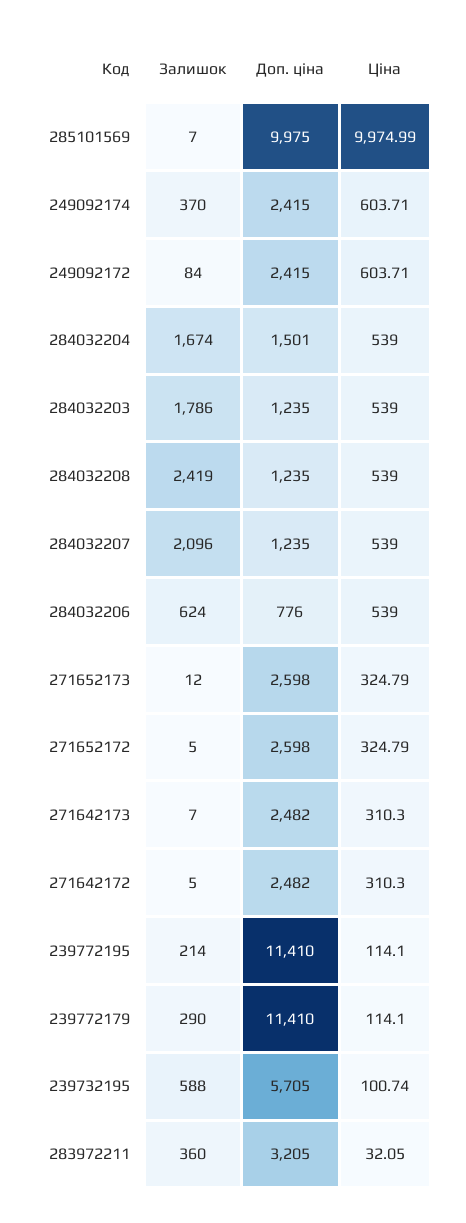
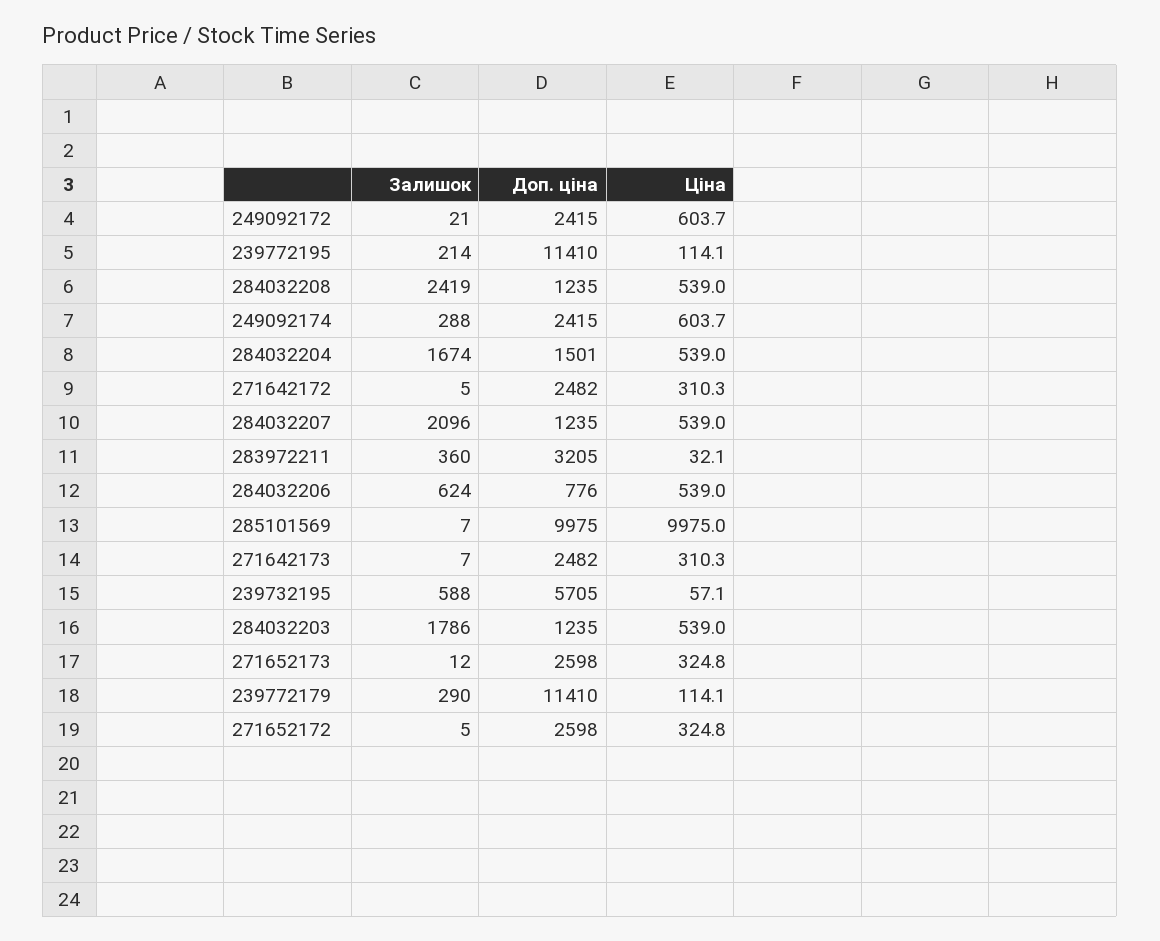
Залишок, 249092174: 370 -> 288
Залишок, 249092172: 84 -> 21
Ціна, 239732195: 100.74 -> 57.1

